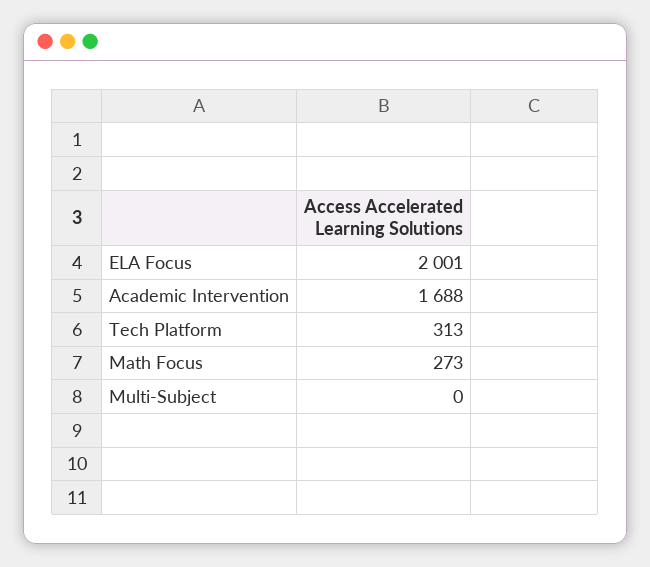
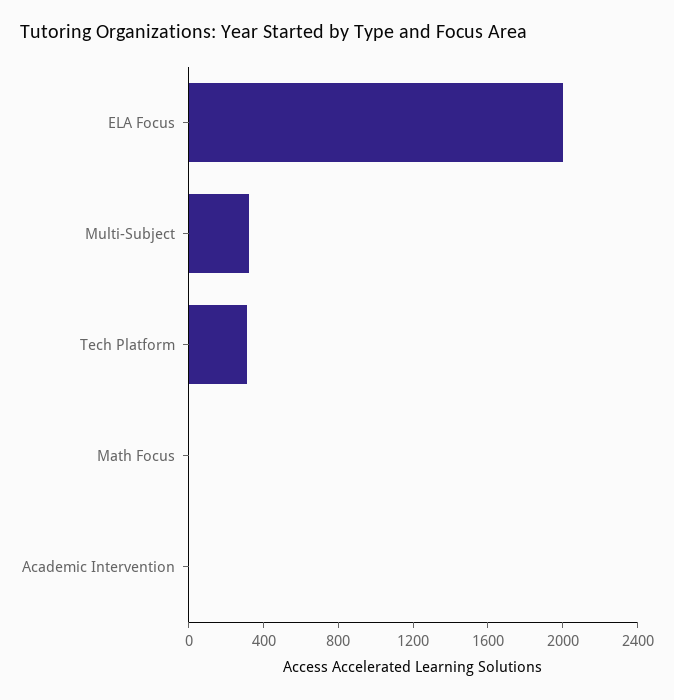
Academic Intervention: 1688 -> 0
Math Focus: 273 -> 0
Multi-Subject: 0 -> 300

